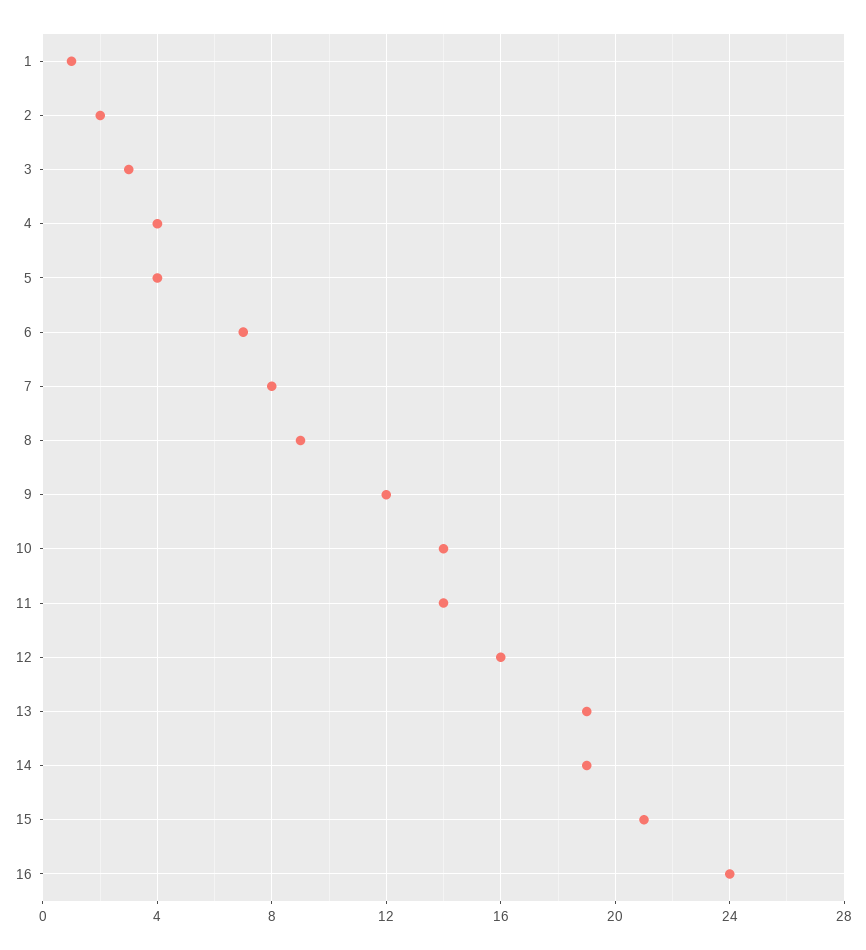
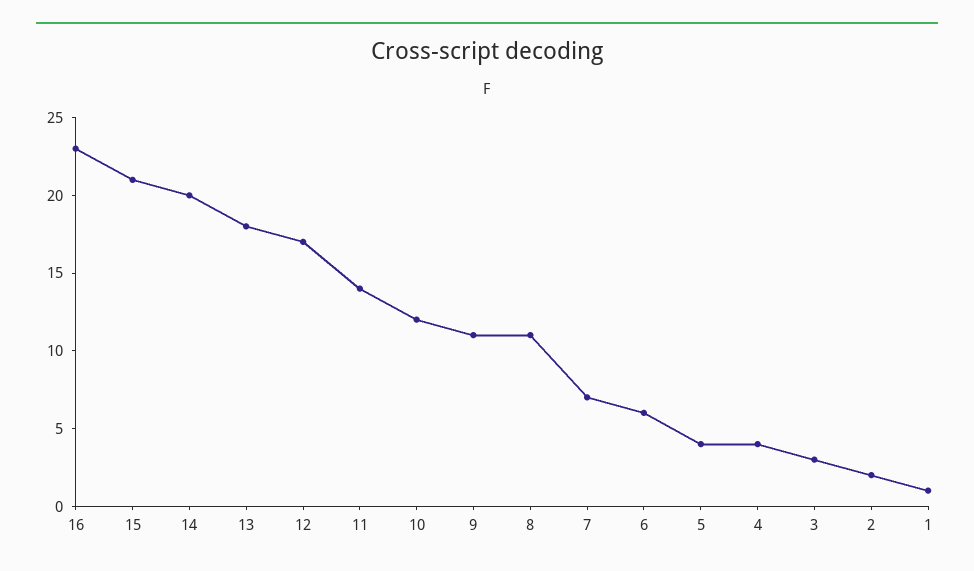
6: 7 -> 6
7: 8 -> 7
8: 9 -> 11
9: 12 -> 11
10: 14 -> 12
12: 16 -> 17
13: 19 -> 18
14: 19 -> 20
16: 24 -> 23

